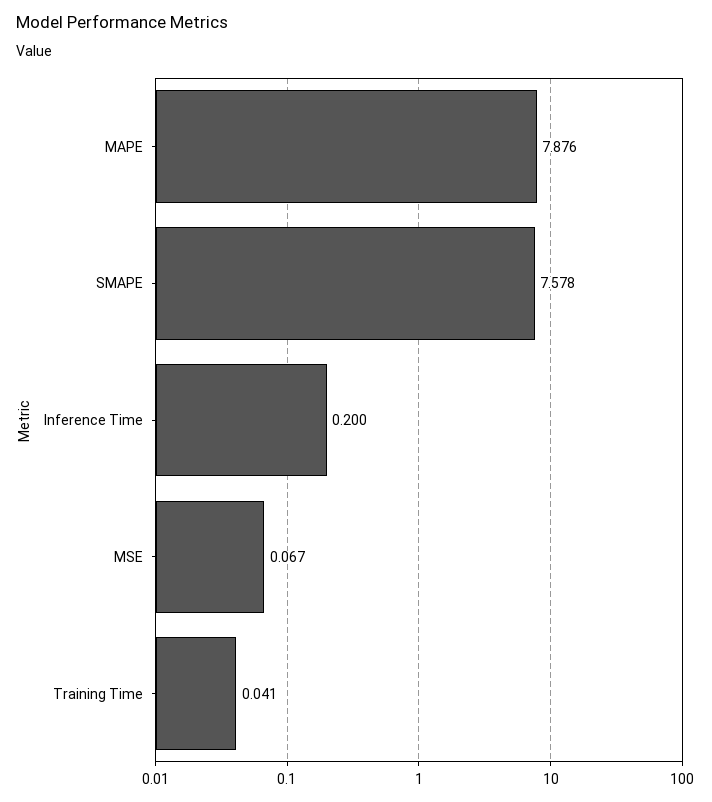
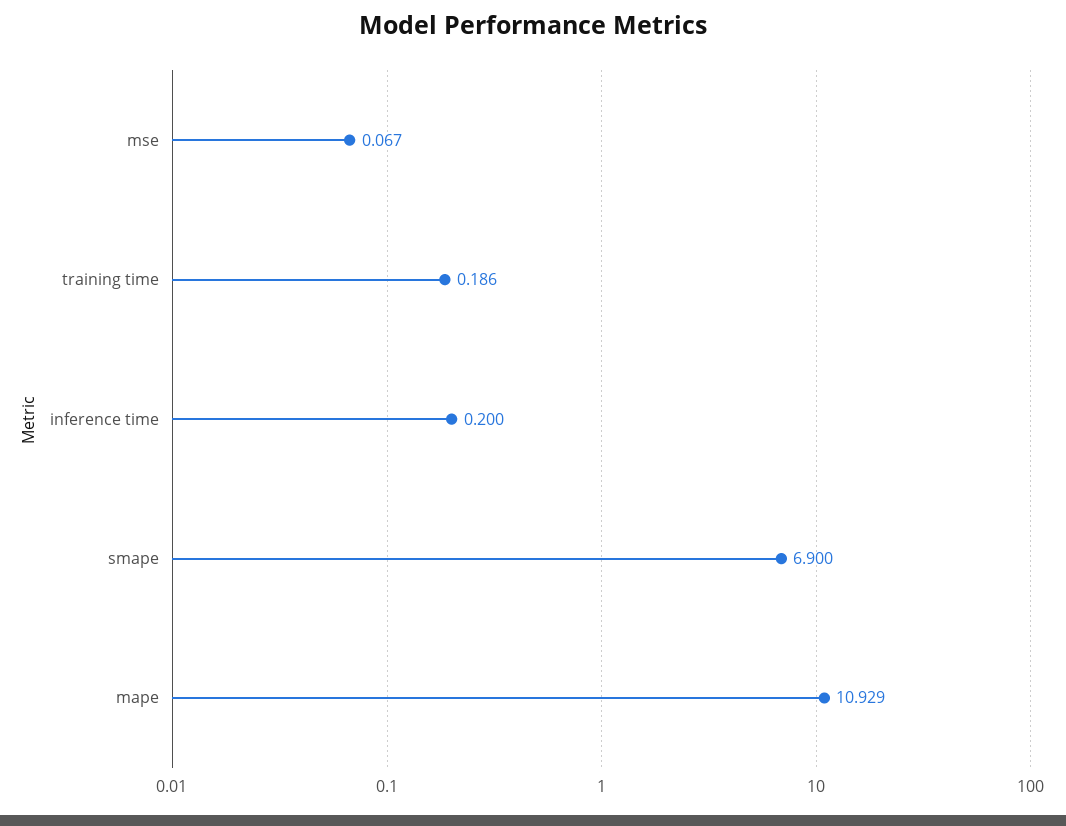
MAPE: 7.876 -> 10.929
SMAPE: 7.578 -> 6.9
Training Time: 0.041 -> 0.186

